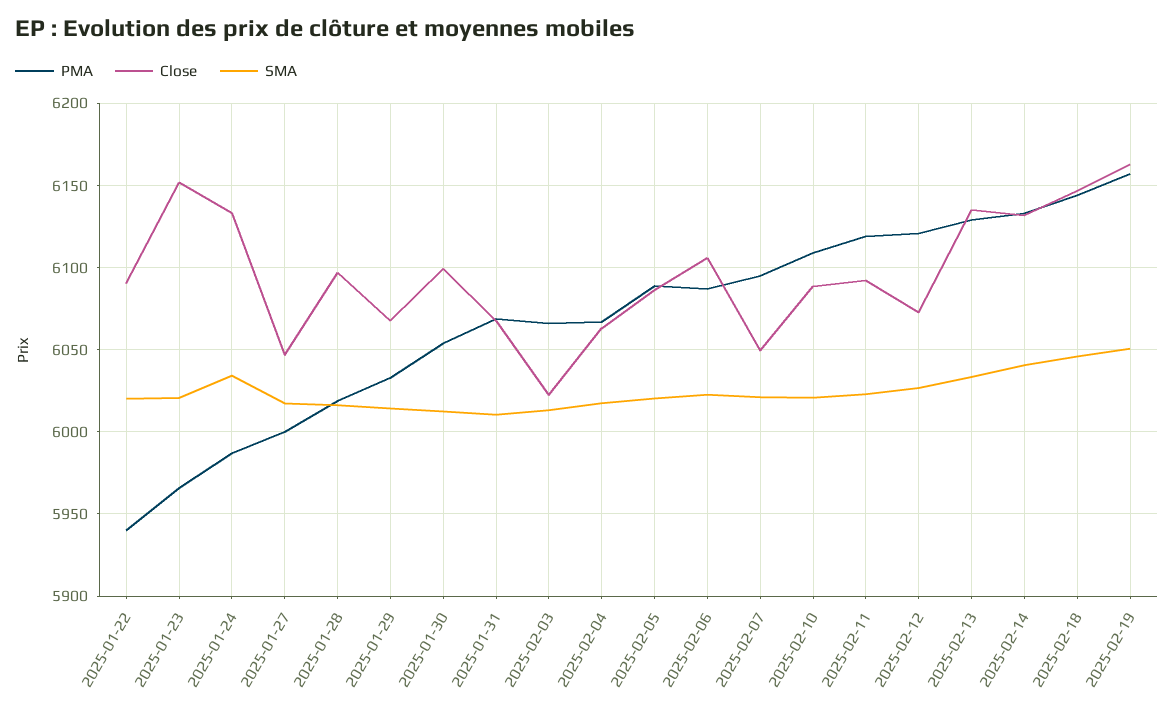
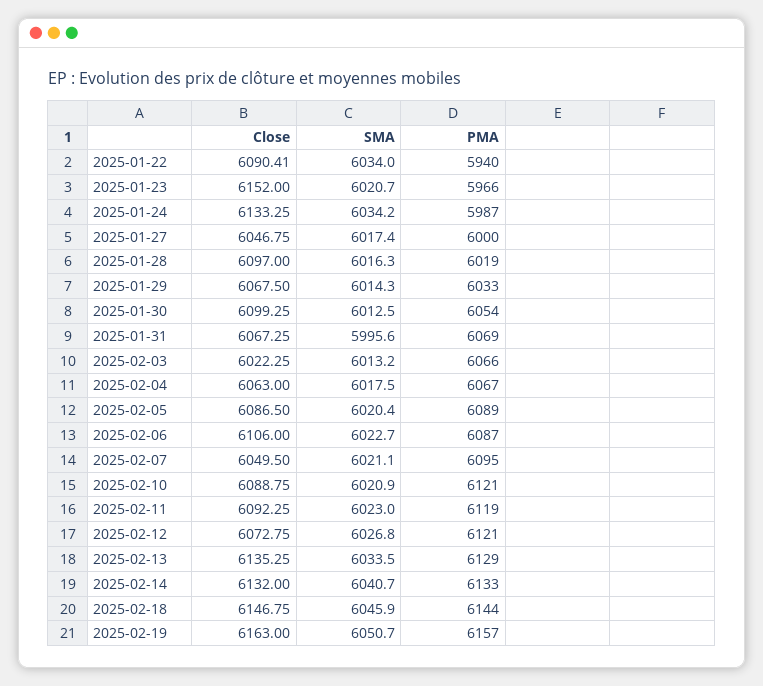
SMA, 2025-01-22: 6020 -> 6034
SMA, 2025-01-31: 6010 -> 5995.6
PMA, 2025-02-10: 6110 -> 6121

